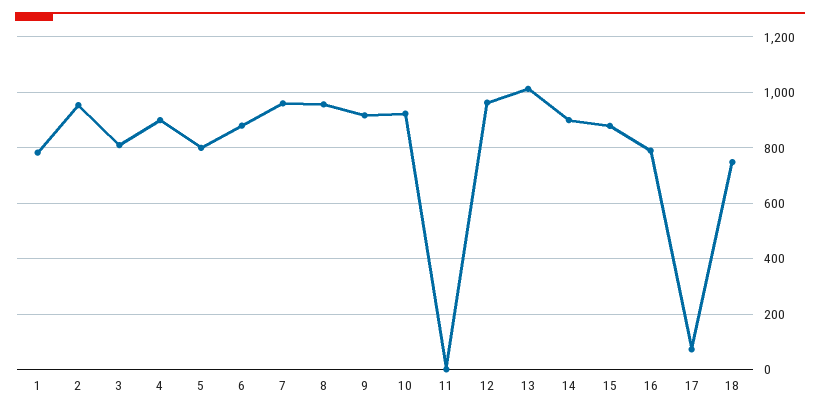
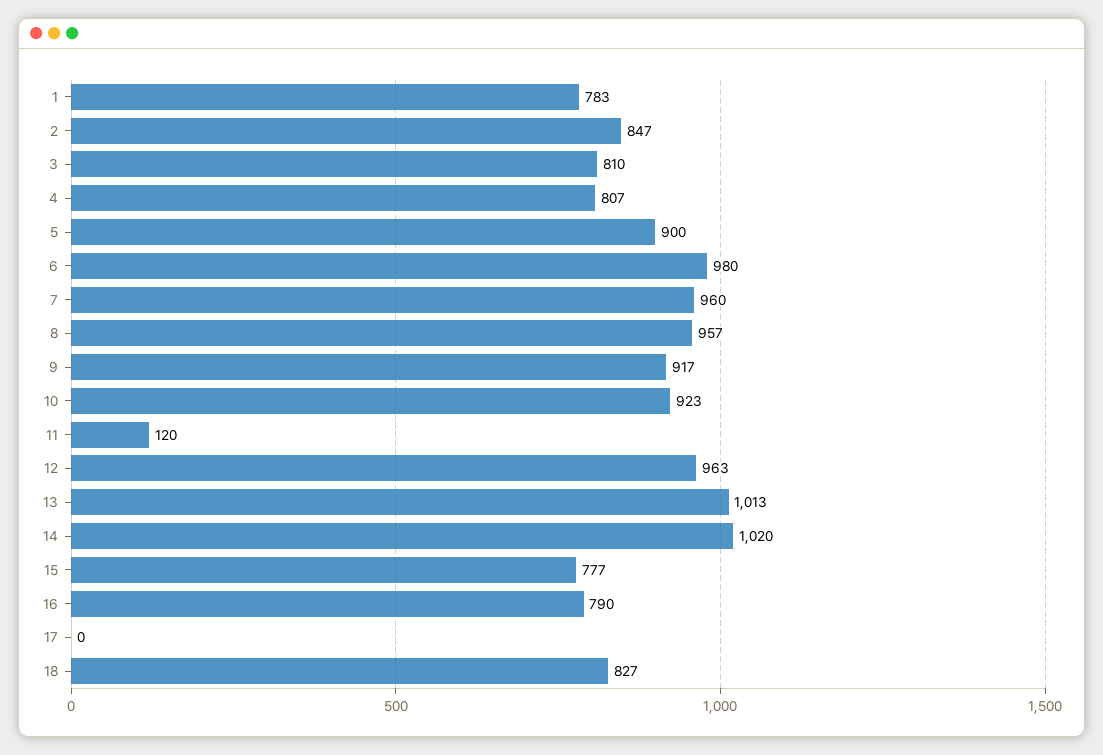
2: 950 -> 847
4: 900 -> 807
5: 800 -> 900
6: 875 -> 980
11: 0 -> 120
14: 900 -> 1020
15: 875 -> 777
17: 75 -> 0
18: 750 -> 827

